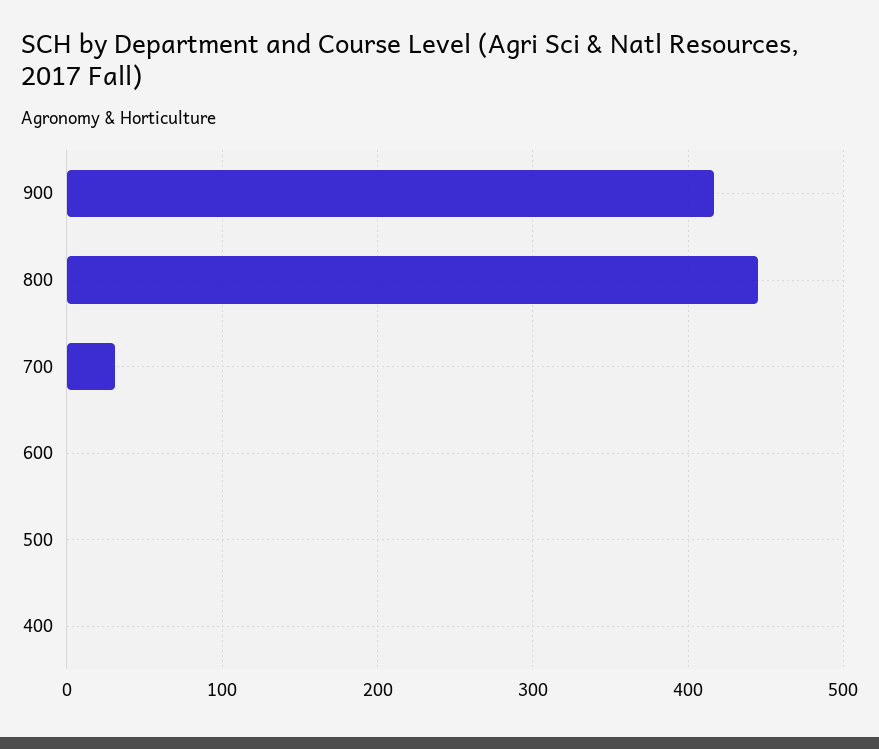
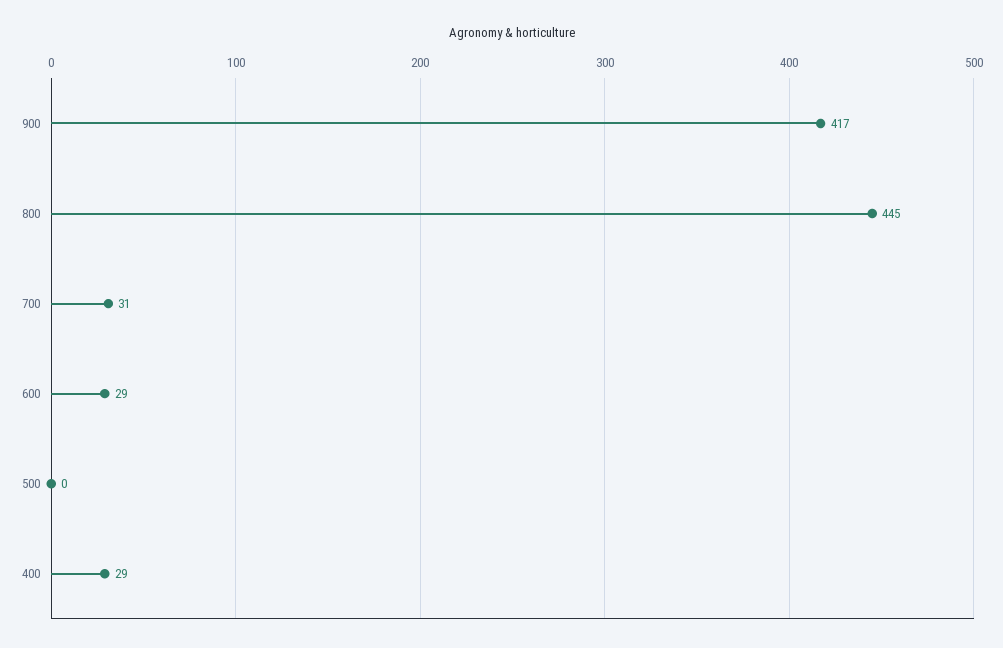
600: 0 -> 29
400: 0 -> 29

